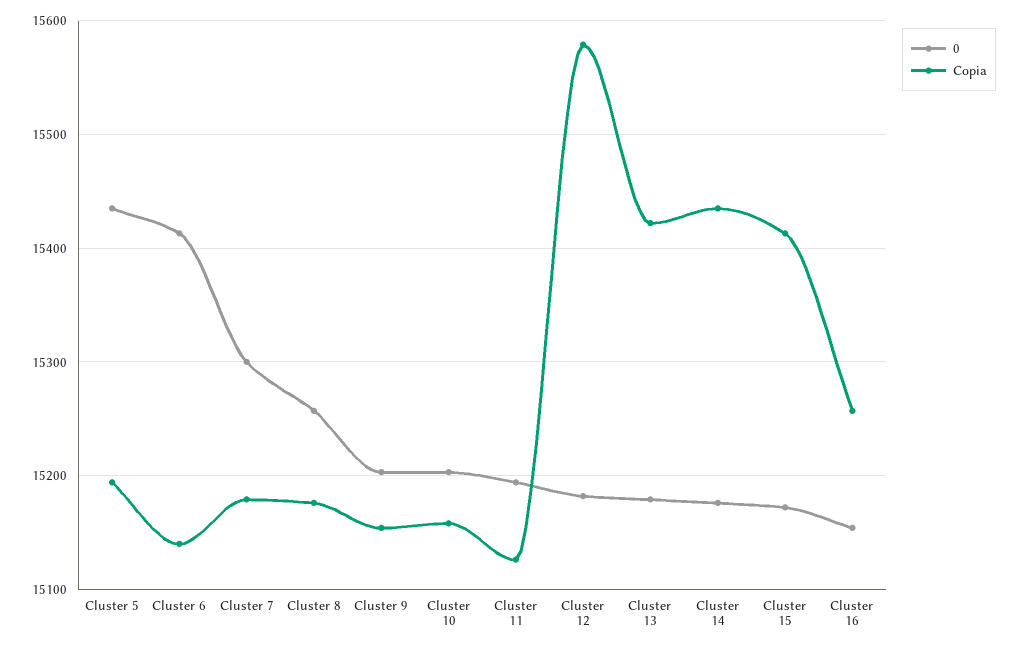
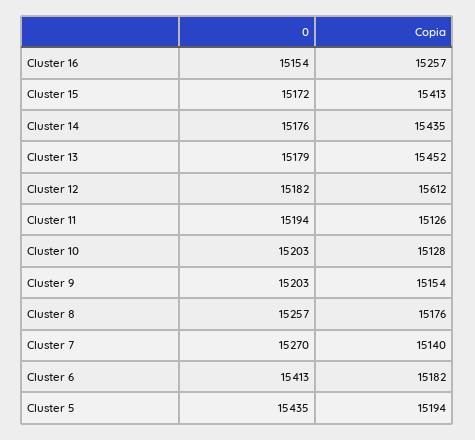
Copia, Cluster 6: 15140 -> 15182
0, Cluster 7: 15300 -> 15270
Copia, Cluster 7: 15180 -> 15140
Copia, Cluster 10: 15160 -> 15128
Copia, Cluster 12: 15580 -> 15612
Copia, Cluster 13: 15420 -> 15452

